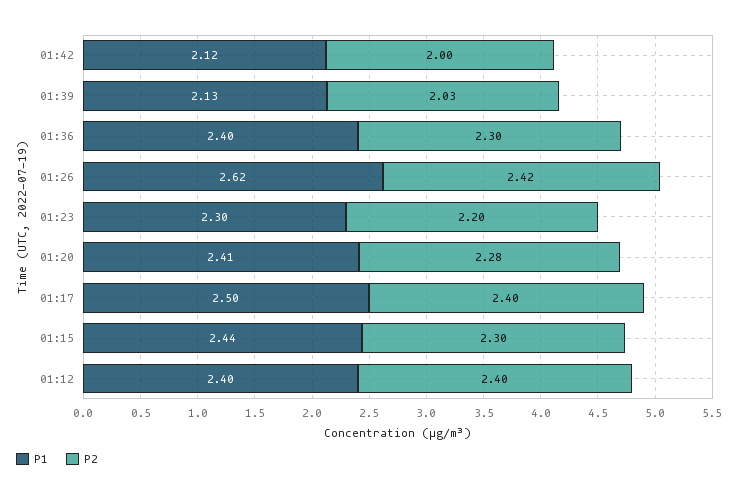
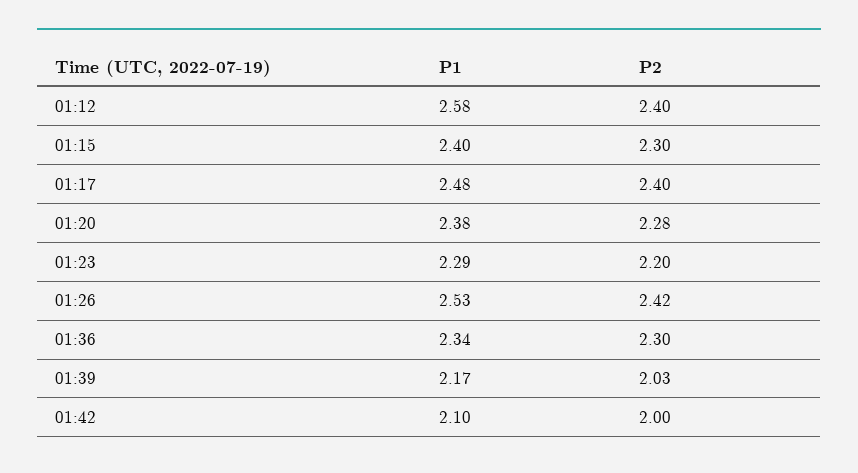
P1, 01:42: 2.12 -> 2.1
P1, 01:39: 2.13 -> 2.17
P1, 01:36: 2.4 -> 2.34
P1, 01:26: 2.62 -> 2.53
P1, 01:23: 2.3 -> 2.29
P1, 01:20: 2.41 -> 2.38
P1, 01:17: 2.5 -> 2.48
P1, 01:15: 2.44 -> 2.4
P1, 01:12: 2.4 -> 2.58

